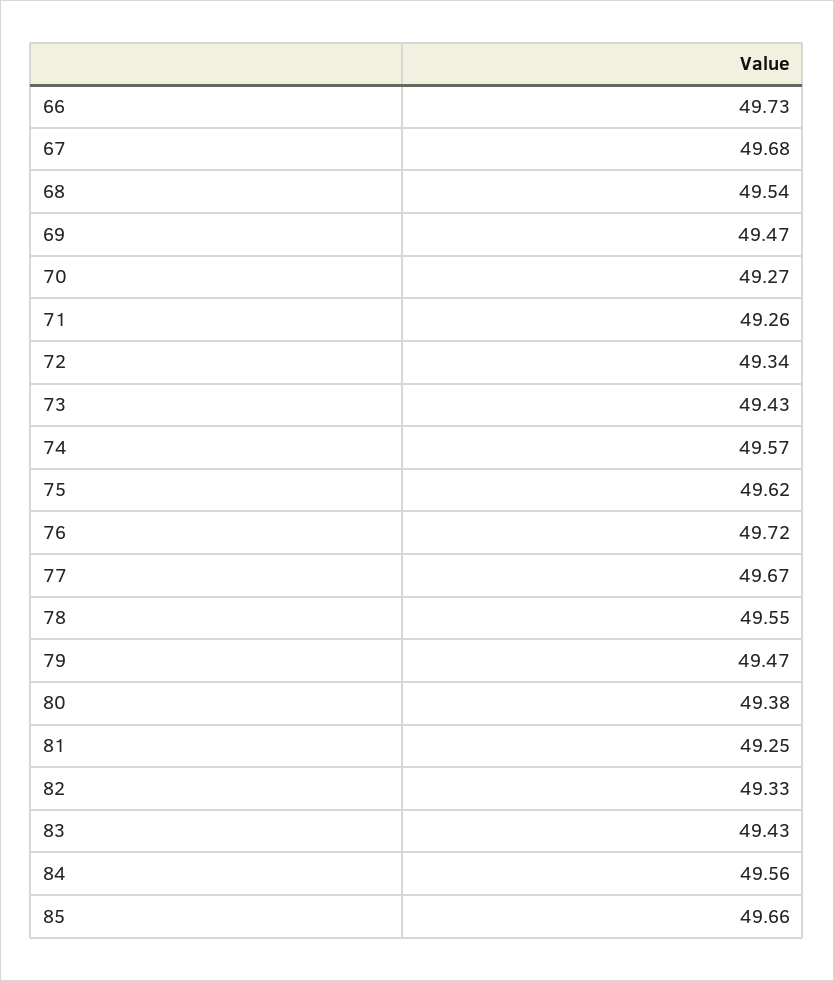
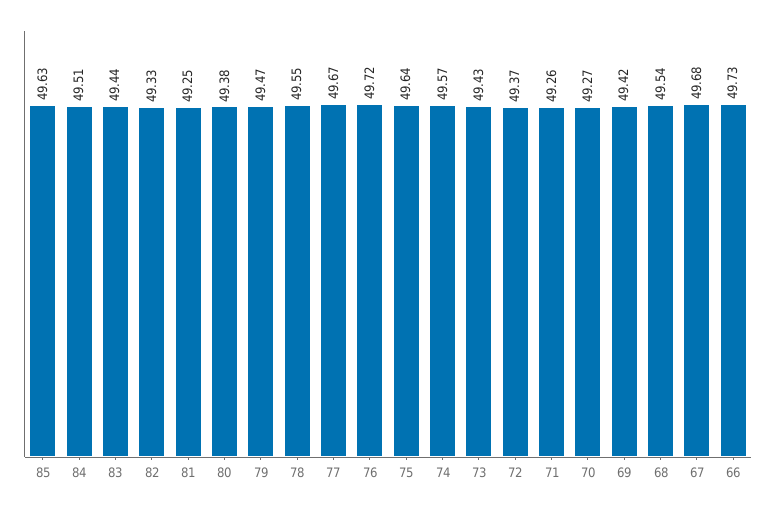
69: 49.47 -> 49.42
72: 49.34 -> 49.37
75: 49.62 -> 49.64
83: 49.43 -> 49.44
84: 49.56 -> 49.51
85: 49.66 -> 49.63

